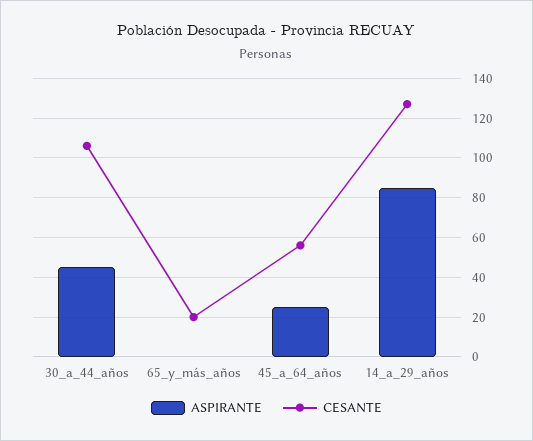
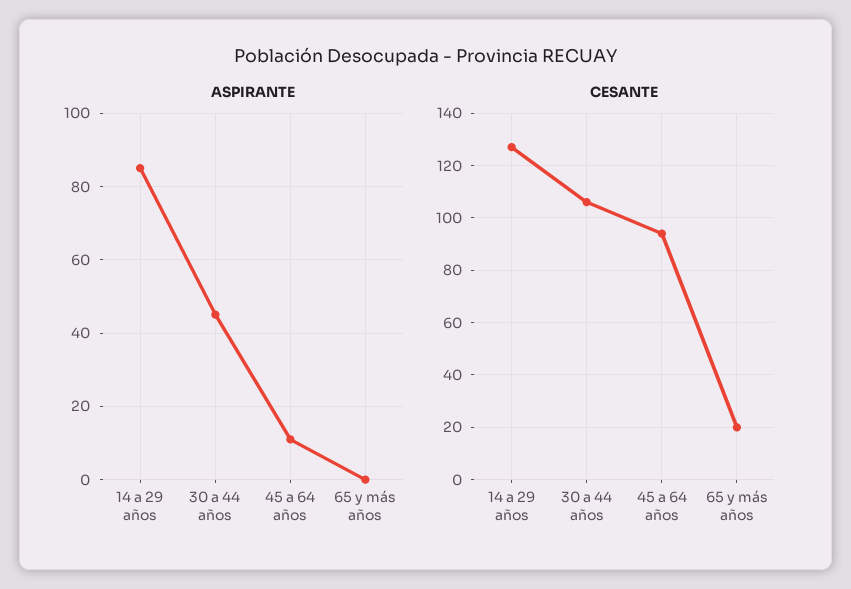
ASPIRANTE, 45_a_64_años: 25 -> 10
CESANTE, 45_a_64_años: 55 -> 95

